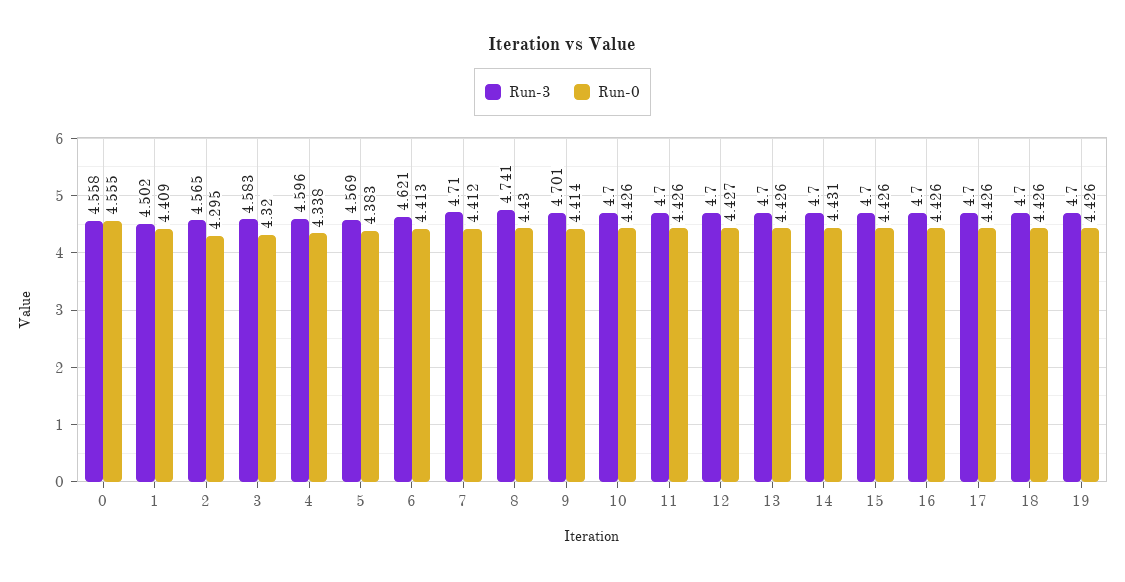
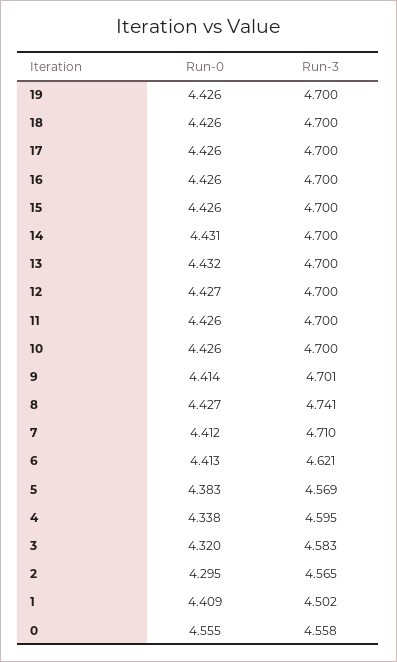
Run-3, 4: 4.596 -> 4.595
Run-0, 8: 4.43 -> 4.427
Run-0, 13: 4.426 -> 4.432

